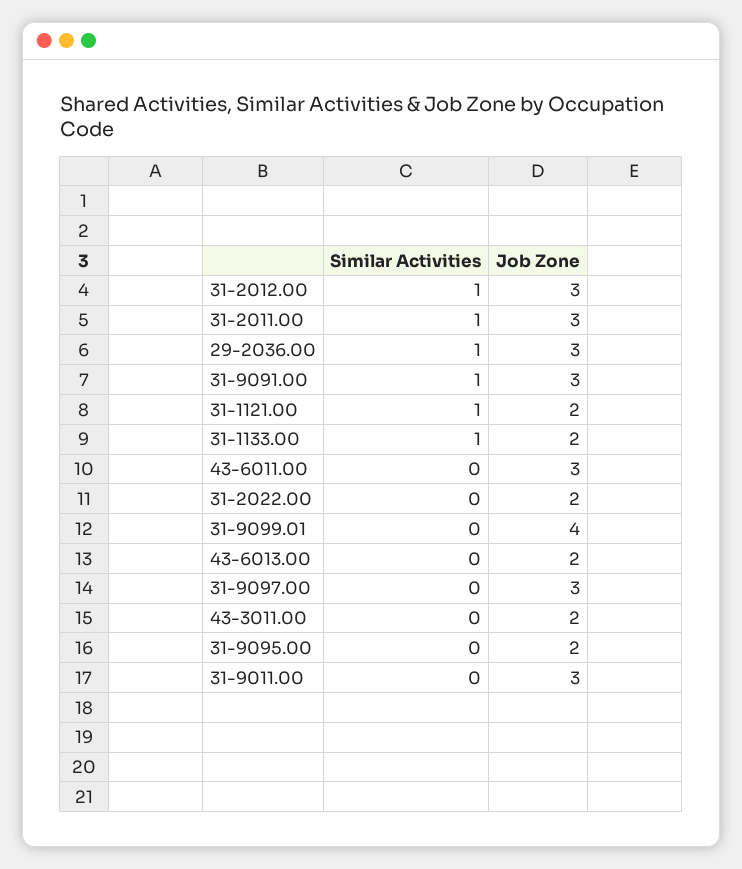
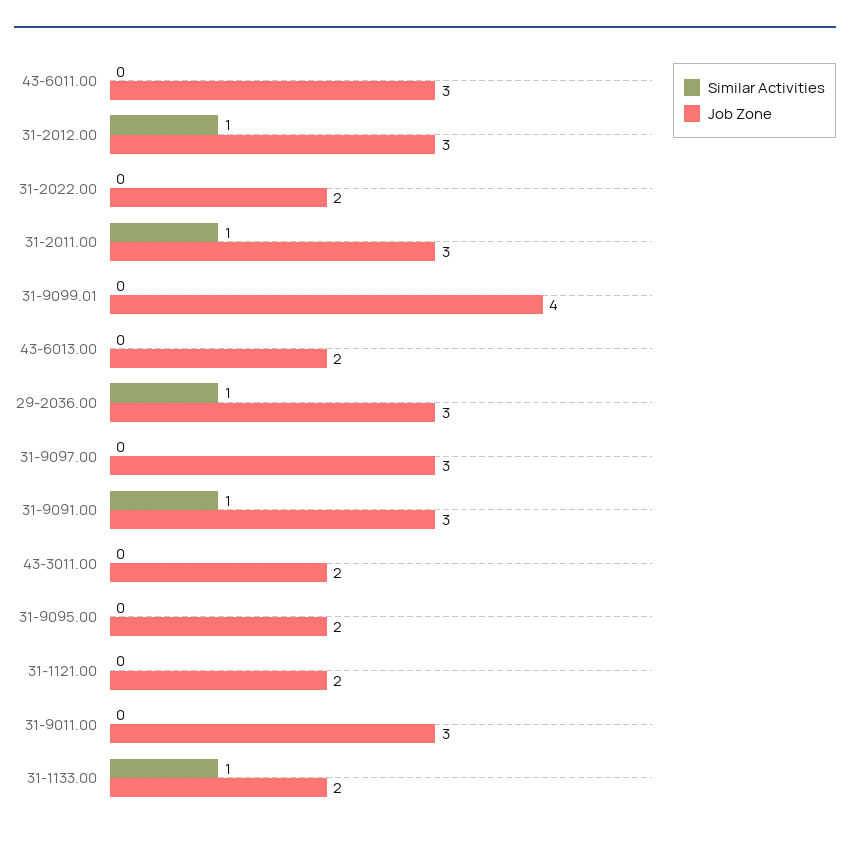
Similar Activities, 31-1121.00: 1 -> 0

